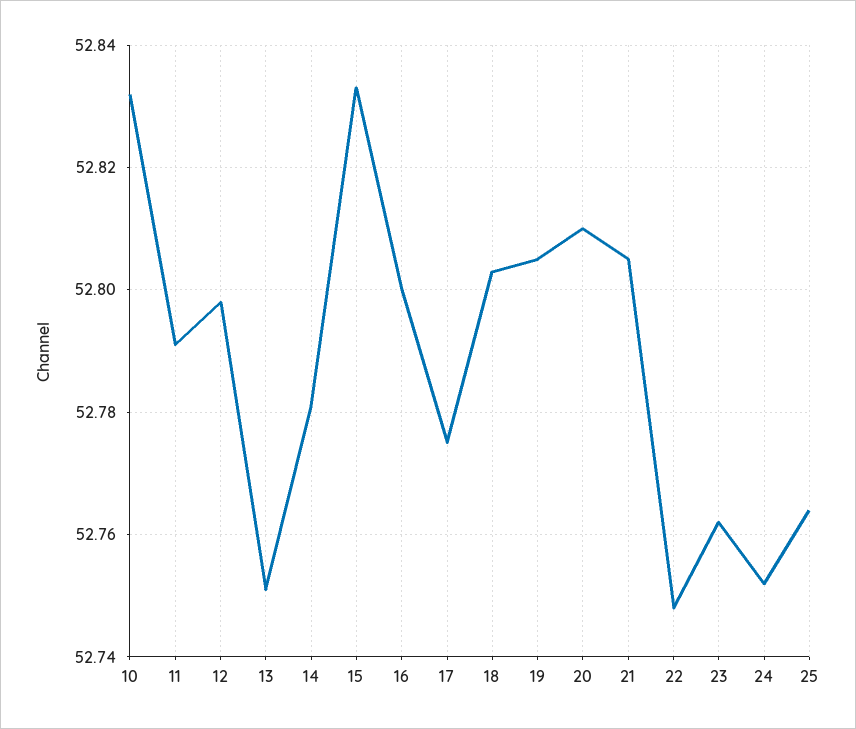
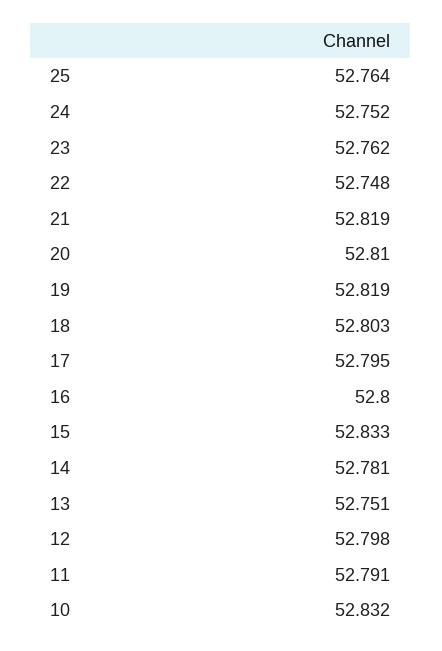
17: 52.775 -> 52.795
19: 52.805 -> 52.819
21: 52.805 -> 52.819

